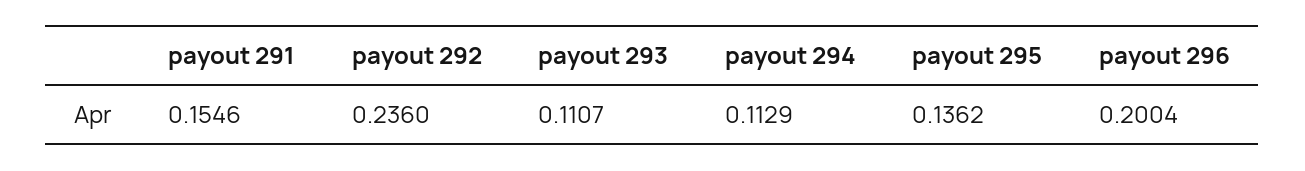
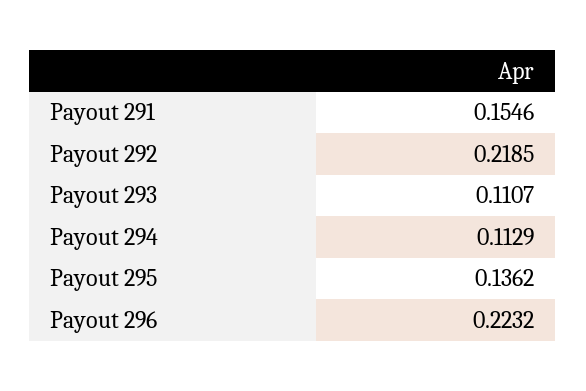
payout 292: 0.236 -> 0.2185
payout 296: 0.2004 -> 0.2232

